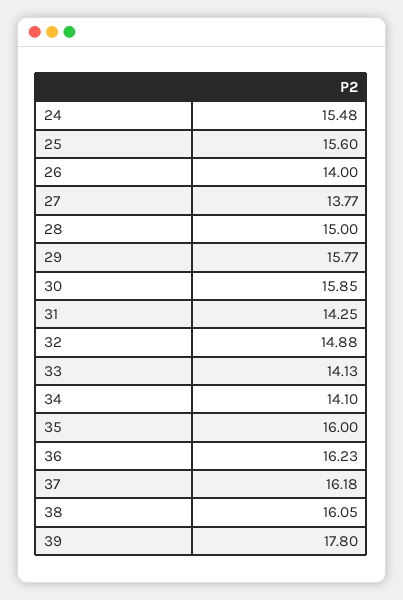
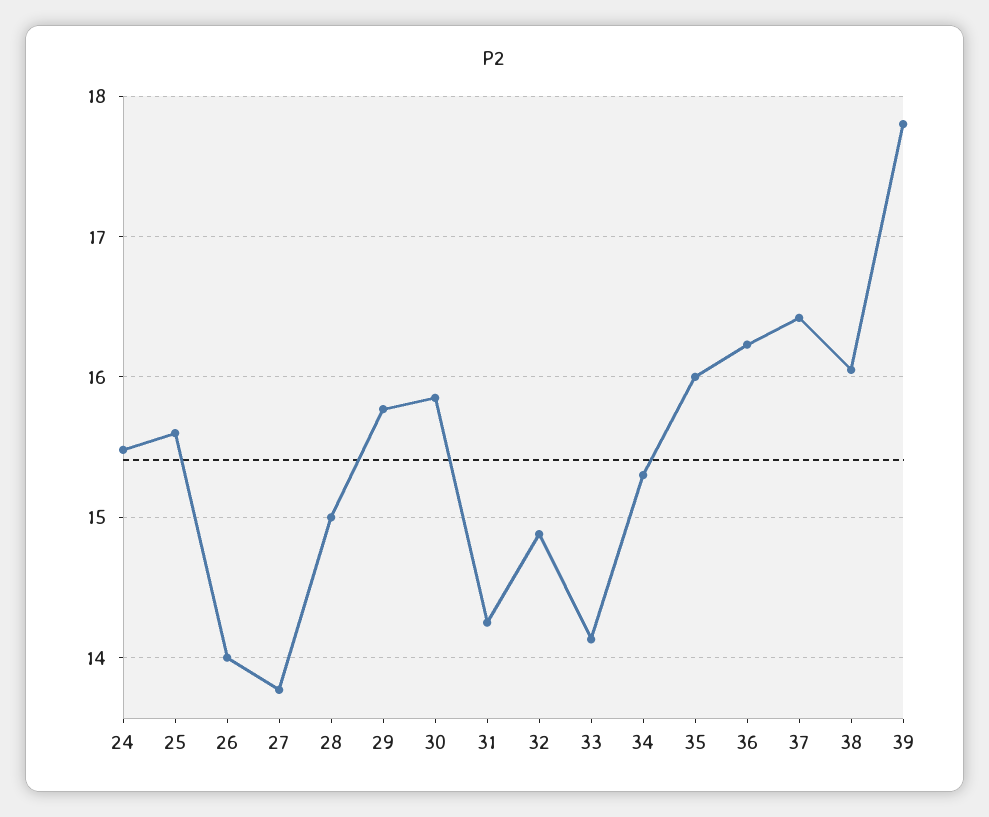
34: 14.1 -> 15.3
37: 16.18 -> 16.4

